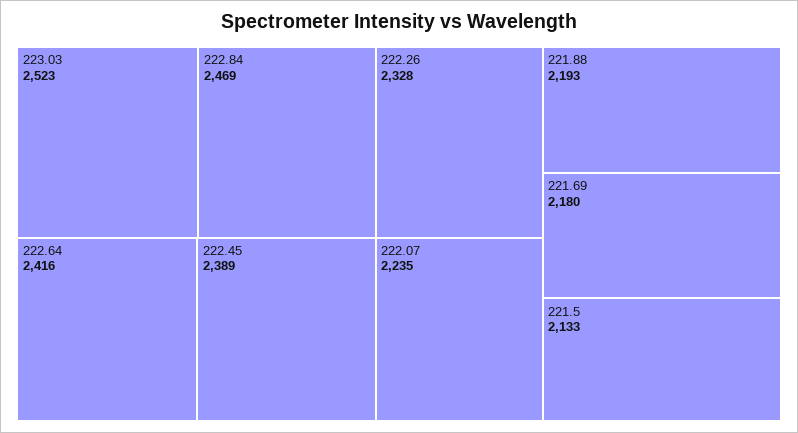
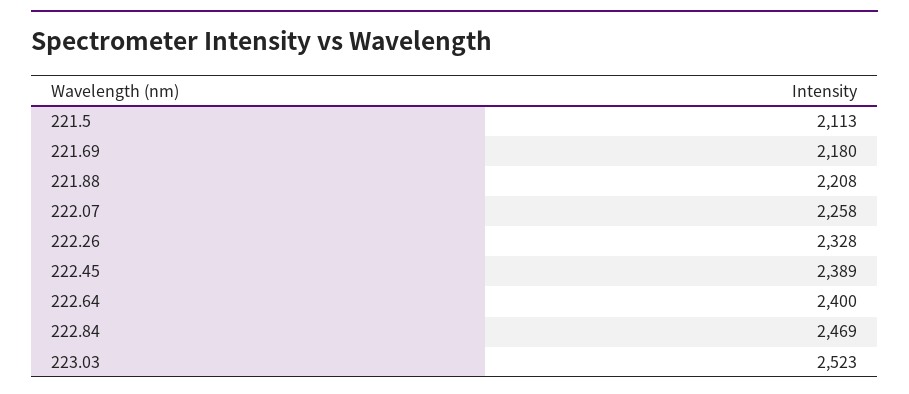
222.64: 2416 -> 2400
222.07: 2235 -> 2258
221.88: 2193 -> 2208
221.5: 2133 -> 2113

